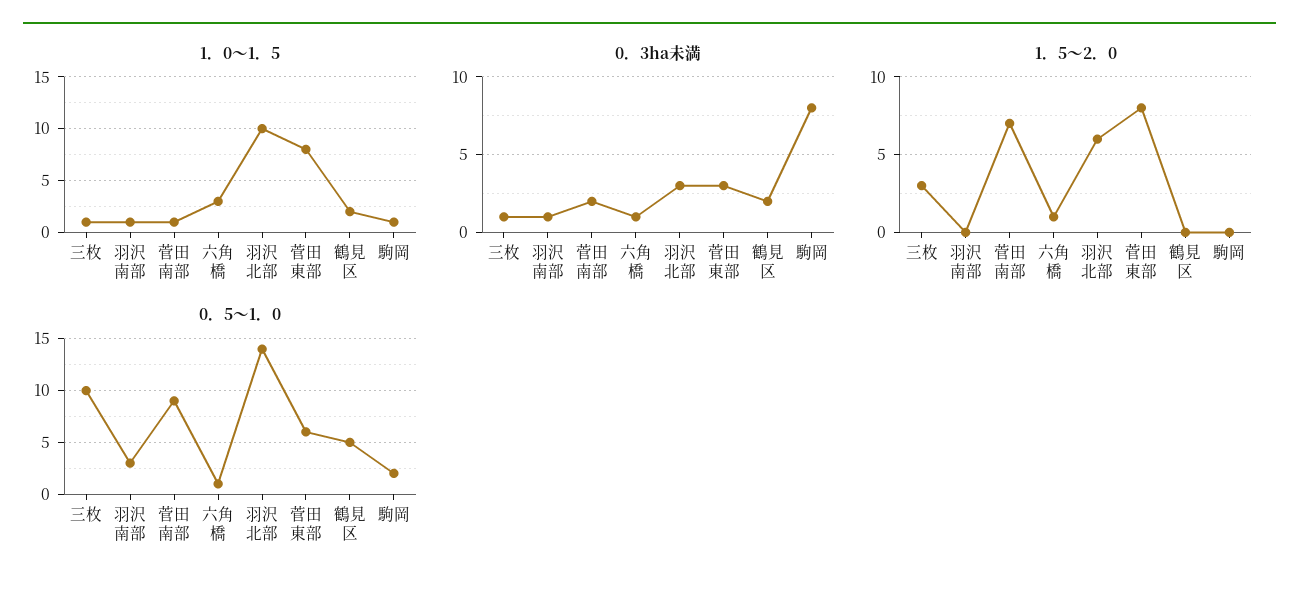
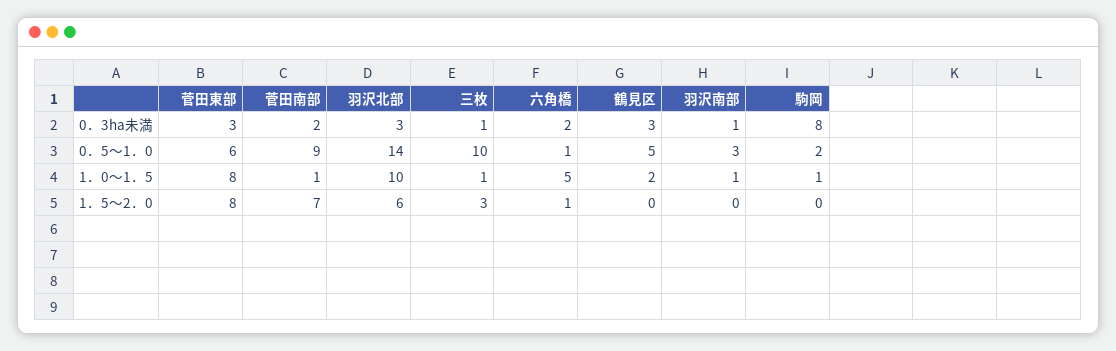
1．0～1．5, 六角橋: 3 -> 5
0．3ha未満, 六角橋: 1 -> 2
0．3ha未満, 鶴見区: 2 -> 3

